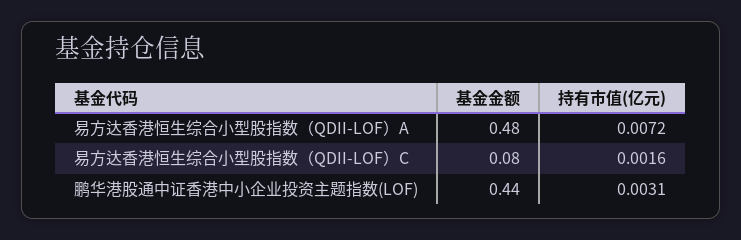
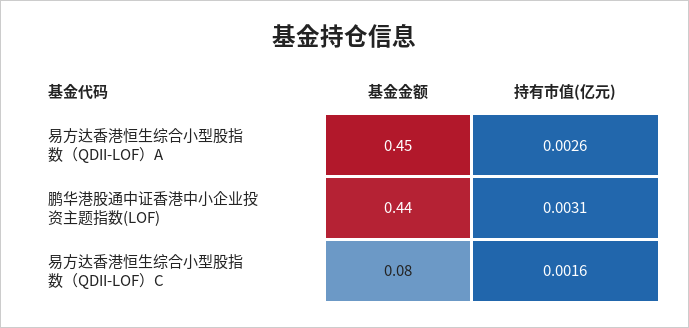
基金金额, 易方达香港恒生综合小型股指数（QDII-LOF）A: 0.48 -> 0.45
持有市值(亿元), 易方达香港恒生综合小型股指数（QDII-LOF）A: 0.0072 -> 0.0026

